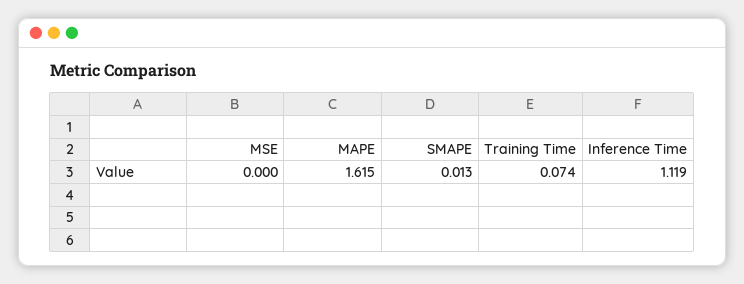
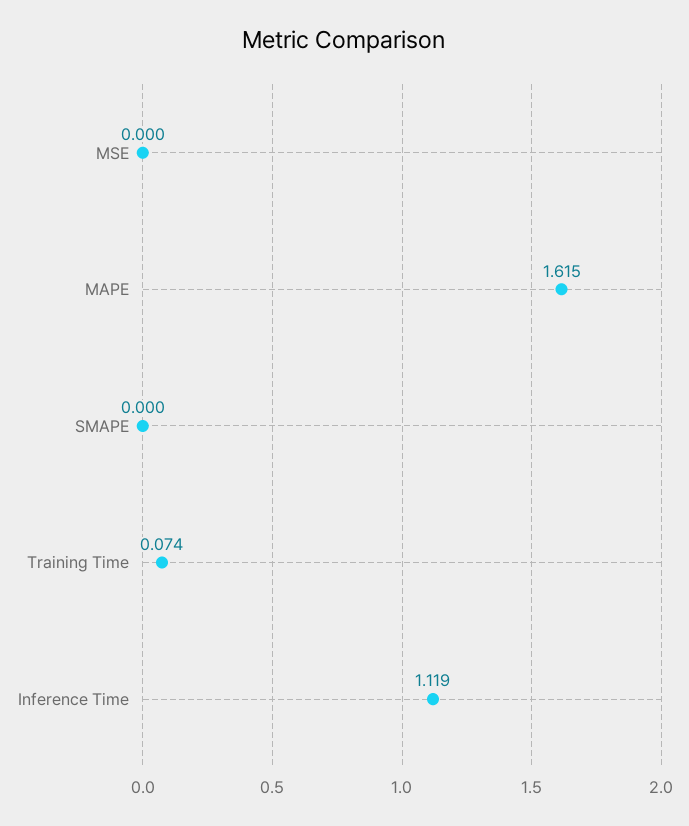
SMAPE: 0.013 -> 0

